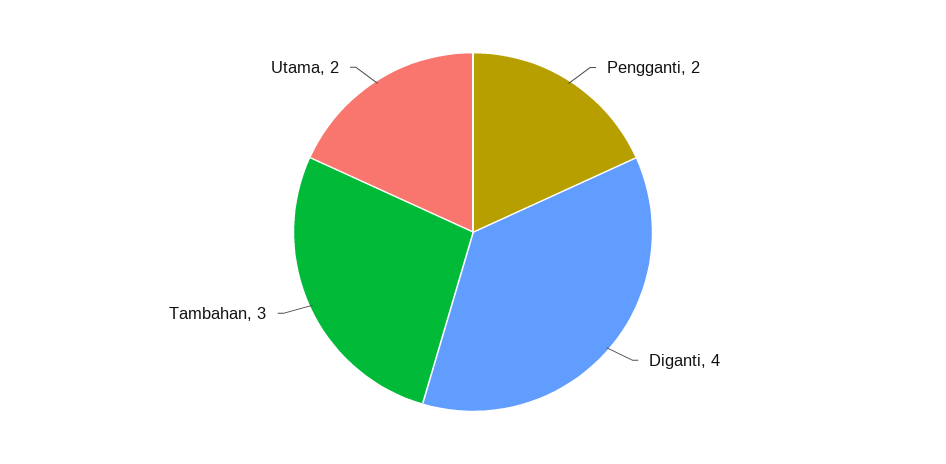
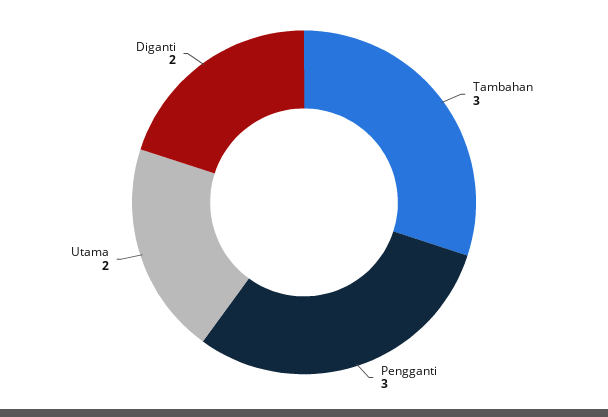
Pengganti: 2 -> 3
Diganti: 4 -> 2

